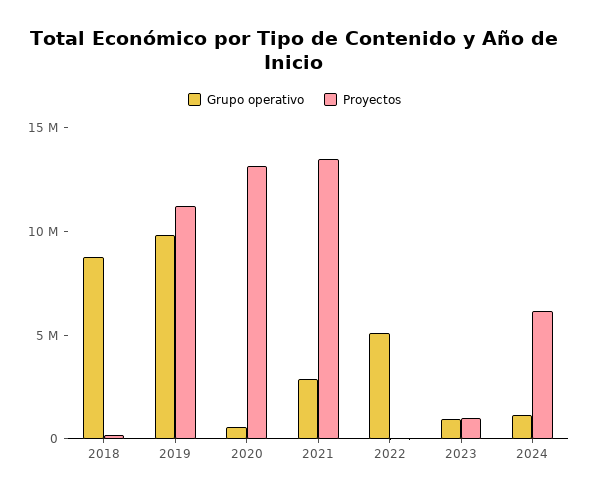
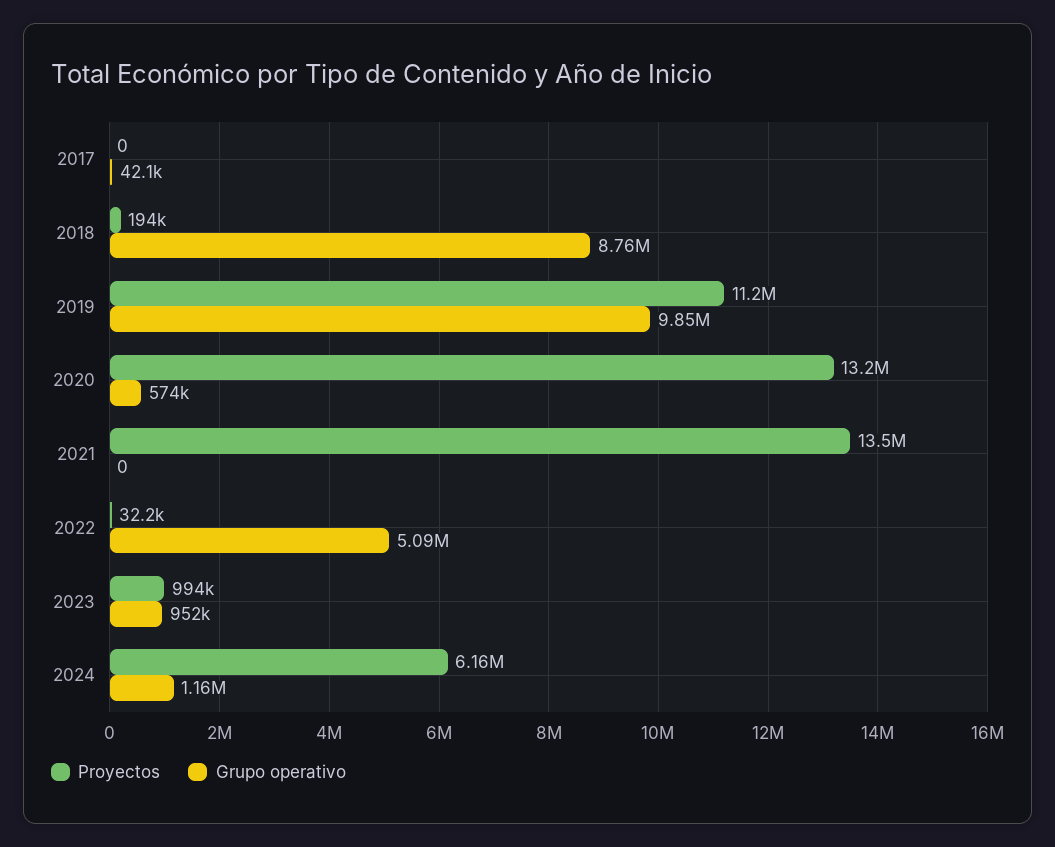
Grupo operativo, 2021: 3000000 -> 0
Proyectos, 2017: none -> 0
Grupo operativo, 2017: none -> 42100

